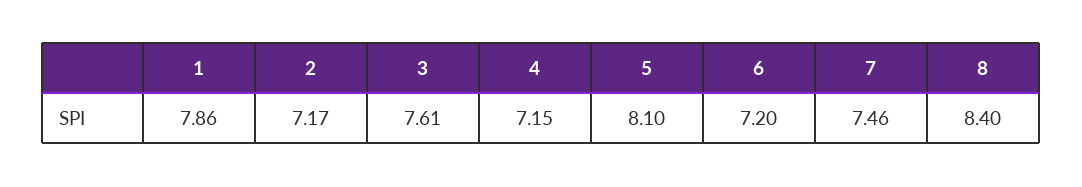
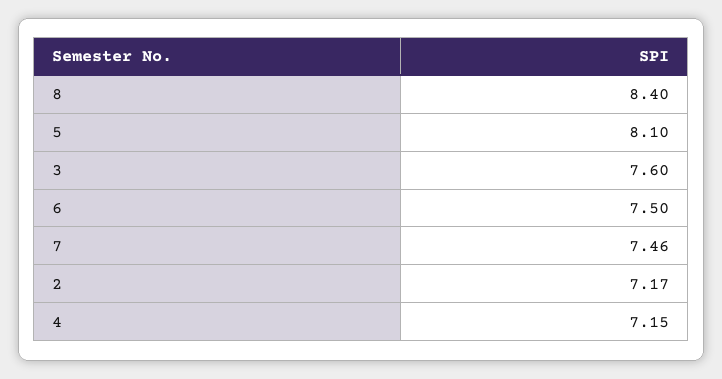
1: 7.86 -> none
3: 7.61 -> 7.6
6: 7.2 -> 7.5

